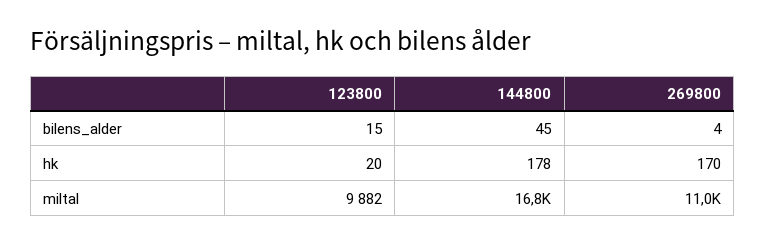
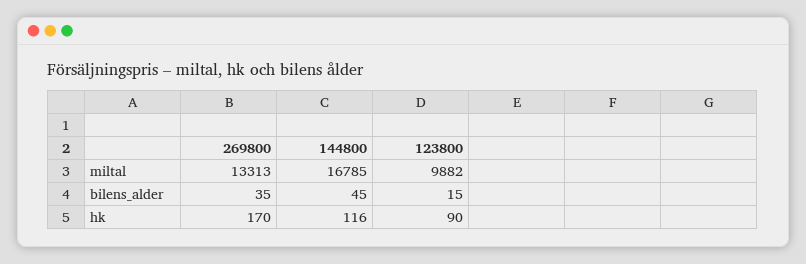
269800, bilens_alder: 4 -> 35
123800, hk: 20 -> 90
144800, hk: 178 -> 116
269800, miltal: 11000 -> 13313

